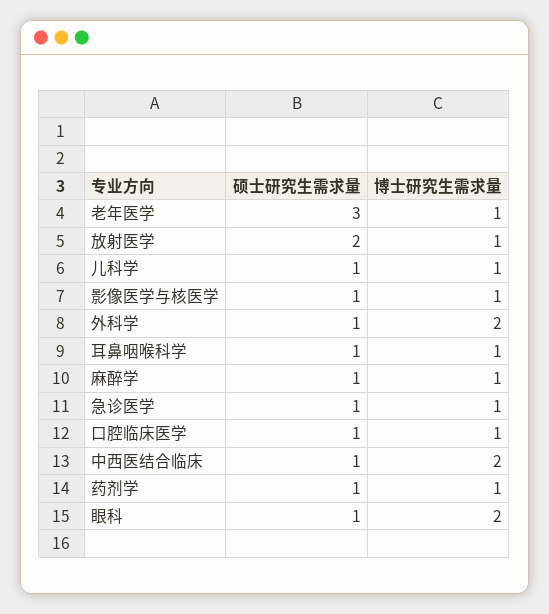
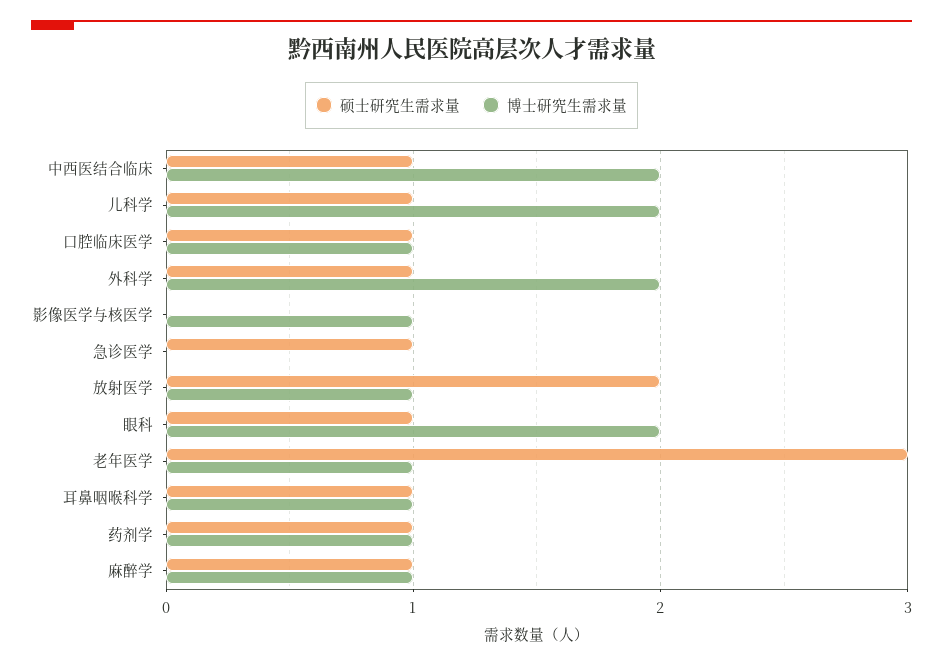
博士研究生需求量, 儿科学: 1 -> 2
硕士研究生需求量, 影像医学与核医学: 1 -> 0
博士研究生需求量, 急诊医学: 1 -> 0

